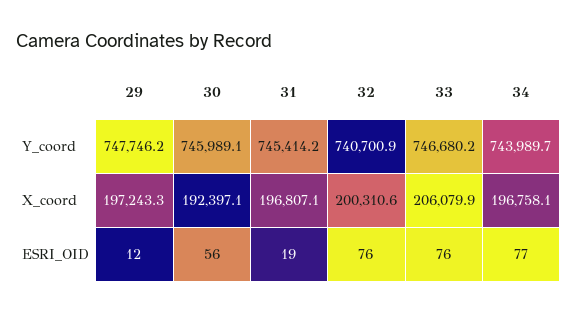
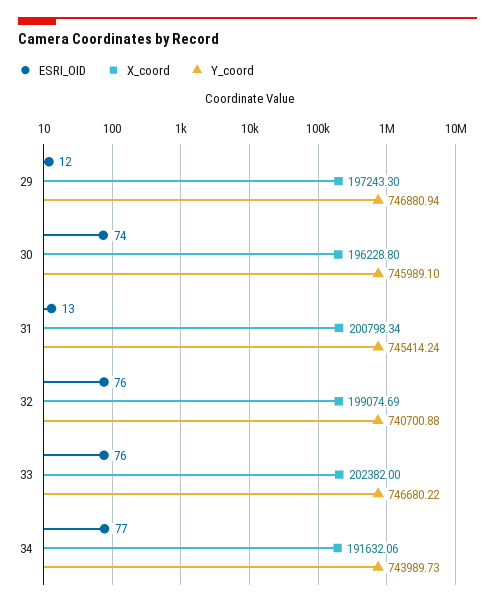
Y_coord, 29: 747746.2 -> 746880.94
X_coord, 30: 192397.1 -> 196228.8
X_coord, 31: 196807.1 -> 200798.34
X_coord, 32: 200310.6 -> 199074.69
X_coord, 33: 206079.9 -> 202382
X_coord, 34: 196758.1 -> 191632.06
ESRI_OID, 30: 56 -> 74
ESRI_OID, 31: 19 -> 13

